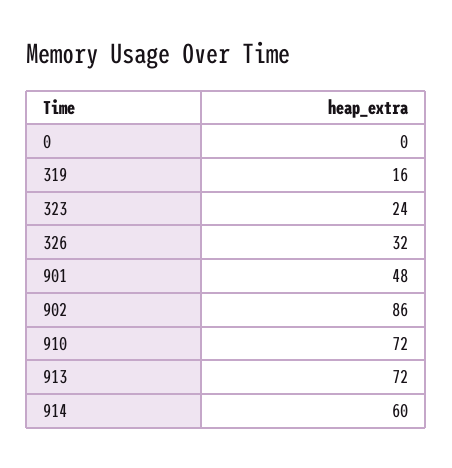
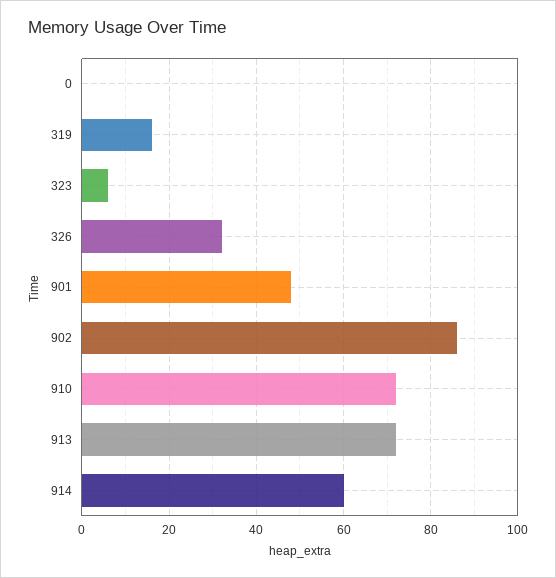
323: 24 -> 5

